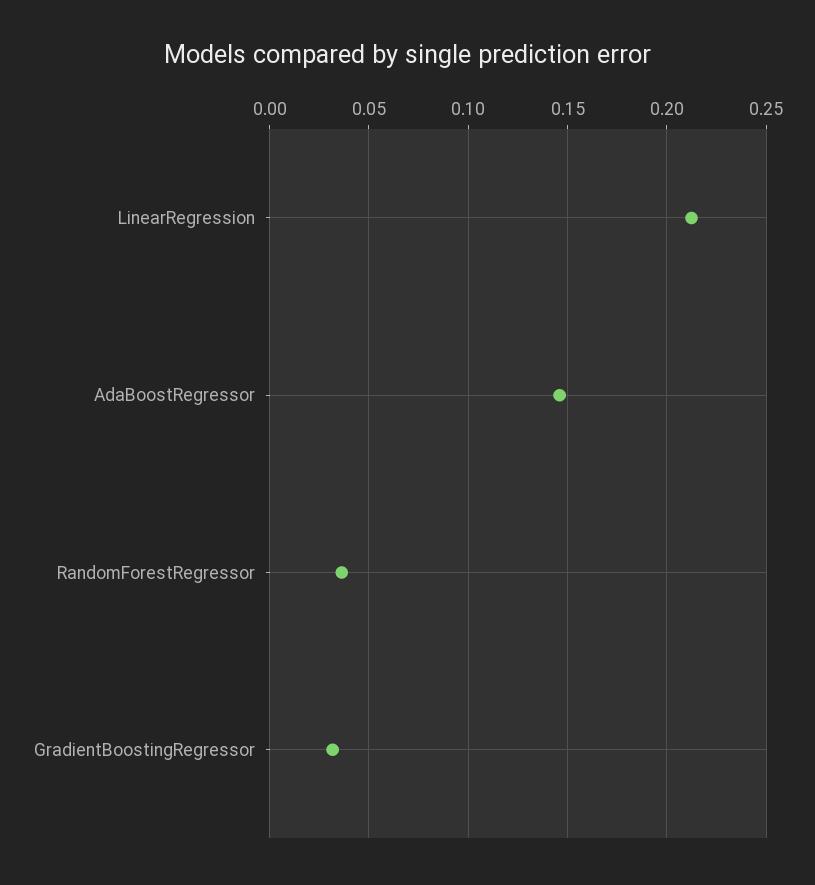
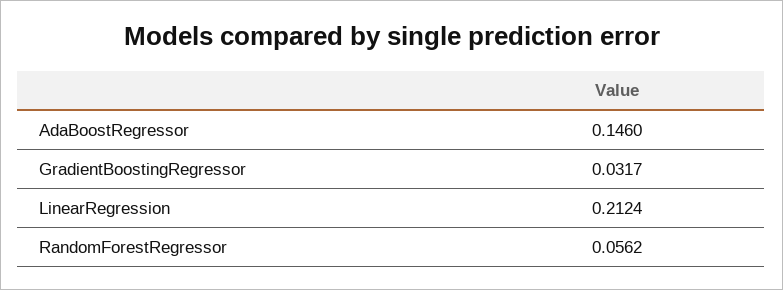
RandomForestRegressor: 0.035 -> 0.0562

